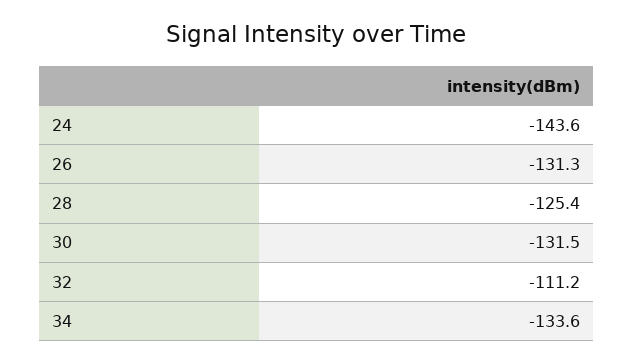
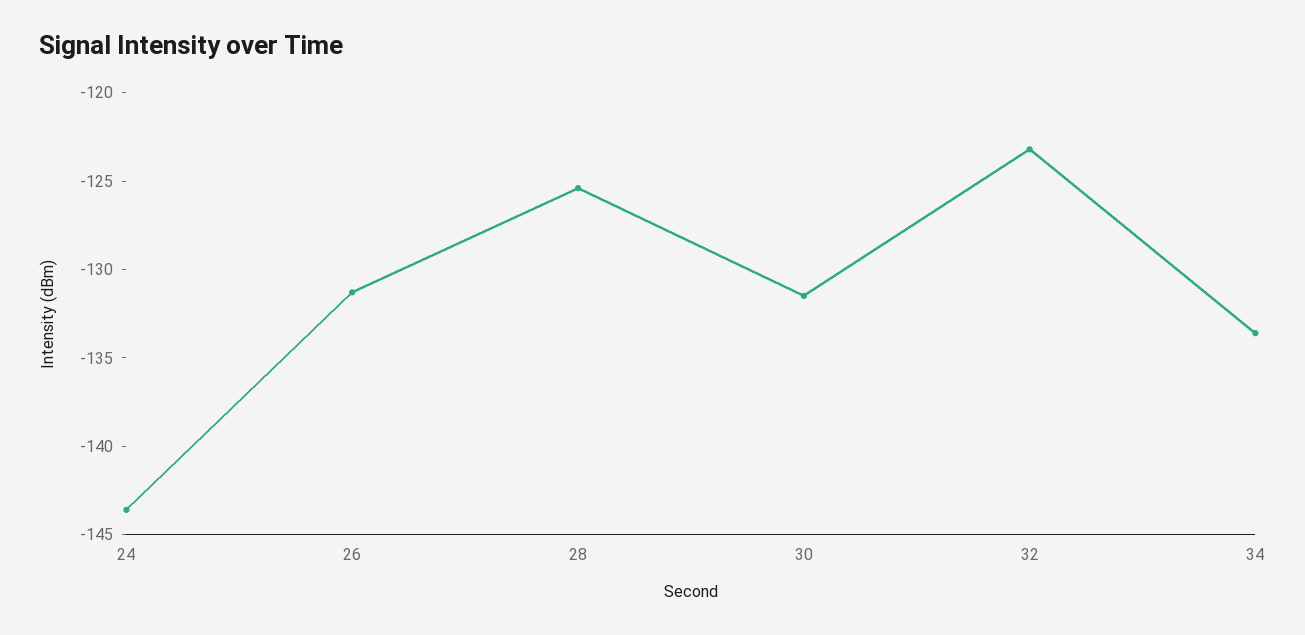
32: -111.2 -> -123

